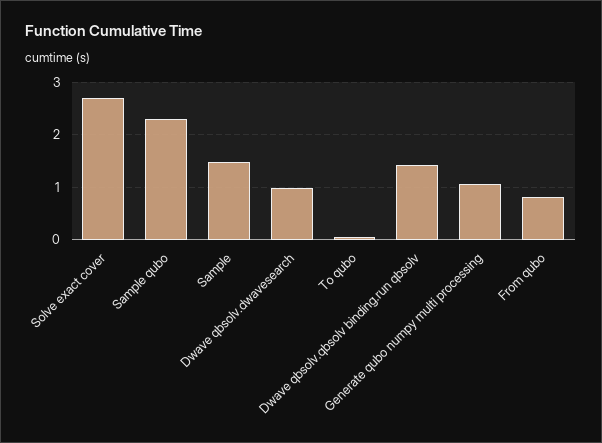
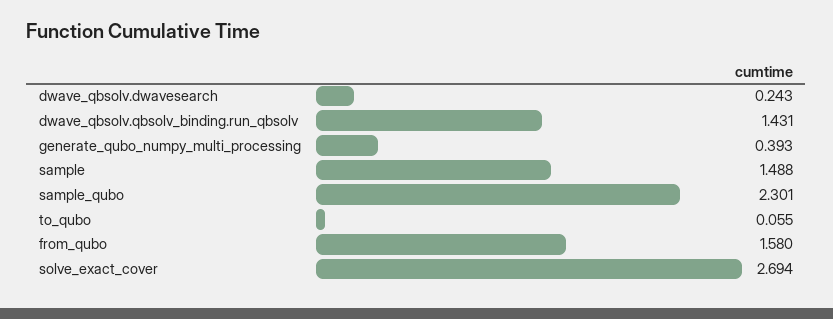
Dwave qbsolv.dwavesearch: 1 -> 0.243
Generate qubo numpy multi processing: 1 -> 0.393
From qubo: 0.8 -> 1.58

